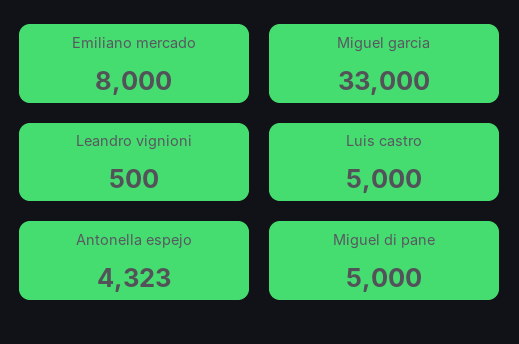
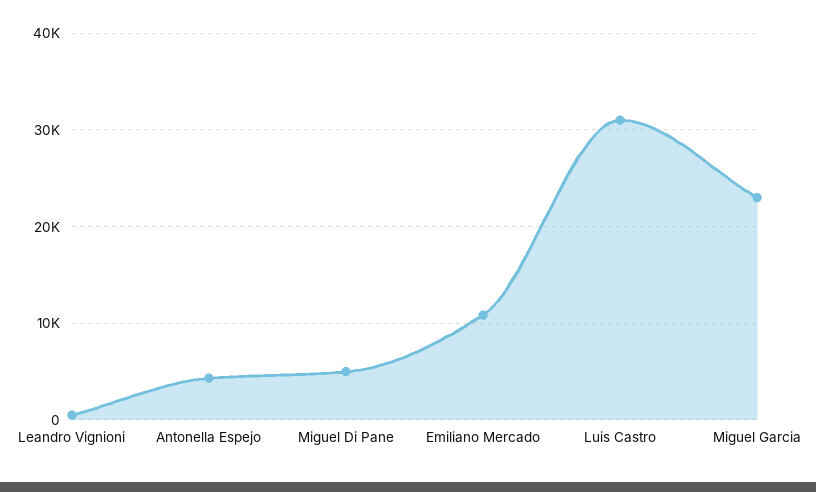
Emiliano mercado: 8000 -> 11000
Miguel garcia: 33000 -> 23000
Luis castro: 5000 -> 31000

